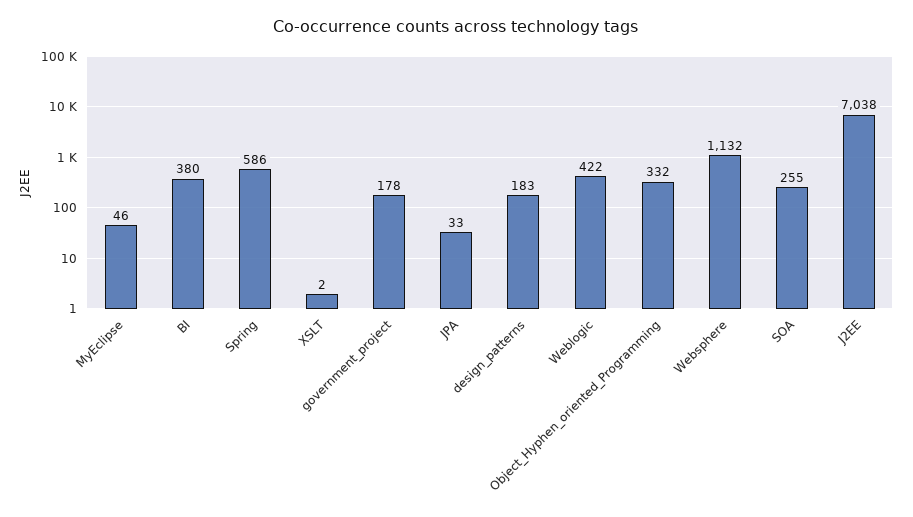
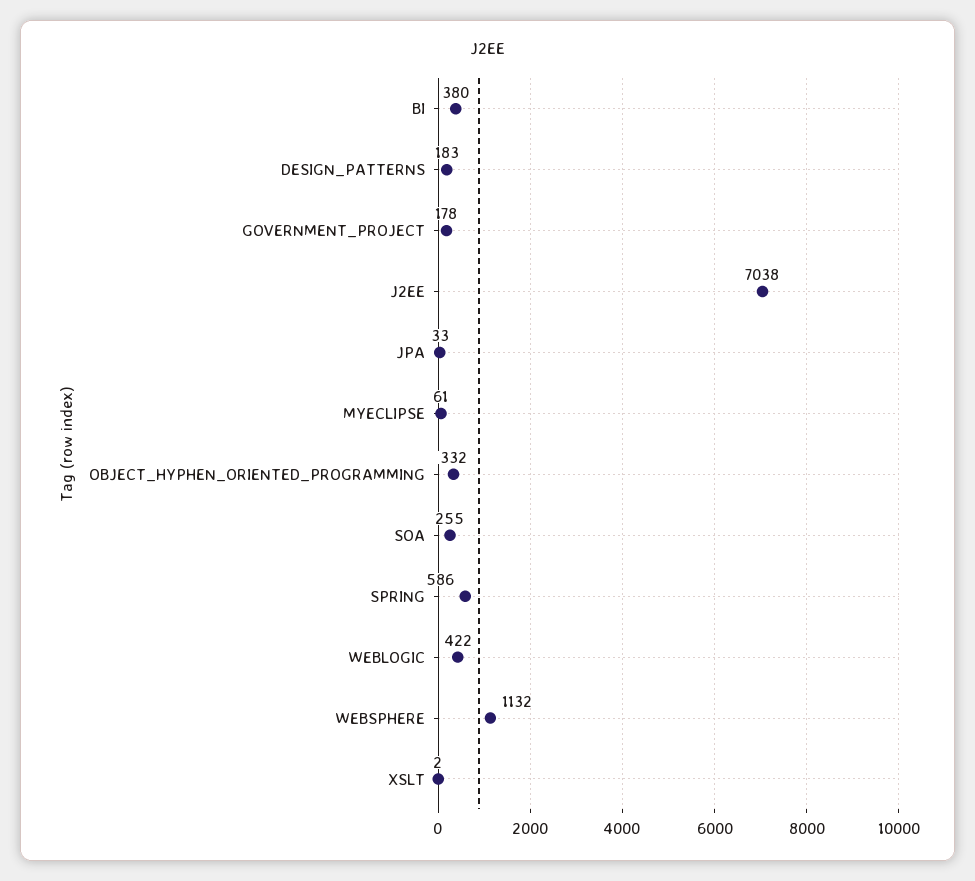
MyEclipse: 46 -> 61

